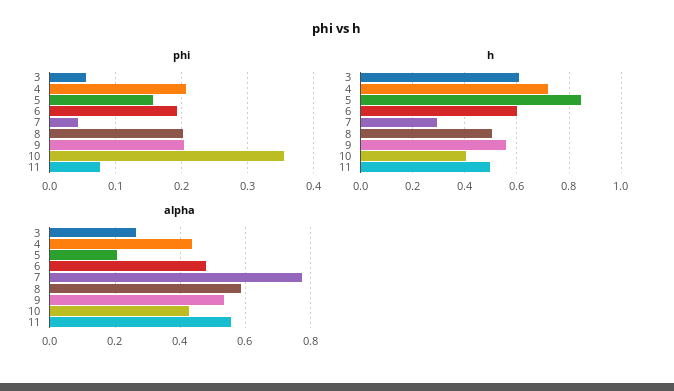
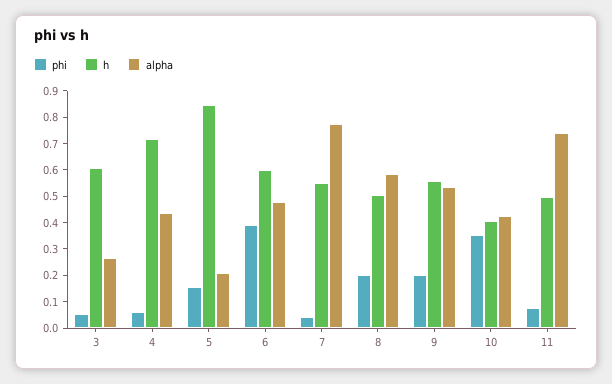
phi, 4: 0.21 -> 0.05
phi, 6: 0.19 -> 0.4
h, 7: 0.3 -> 0.55
alpha, 11: 0.56 -> 0.75

